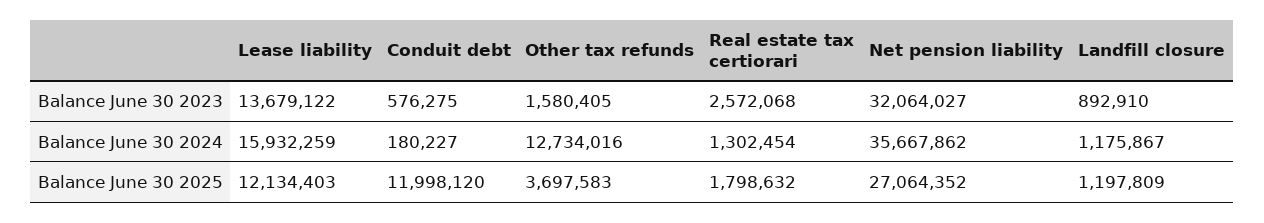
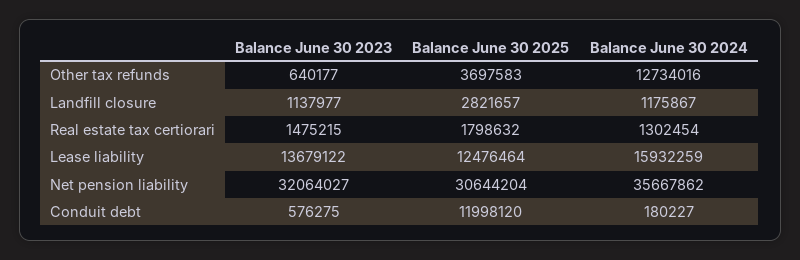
Other tax refunds, Balance June 30 2023: 1580405 -> 640177
Real estate tax certiorari, Balance June 30 2023: 2572068 -> 1475215
Landfill closure, Balance June 30 2023: 892910 -> 1137977
Lease liability, Balance June 30 2025: 12134403 -> 12476464
Net pension liability, Balance June 30 2025: 27064352 -> 30644204
Landfill closure, Balance June 30 2025: 1197809 -> 2821657

